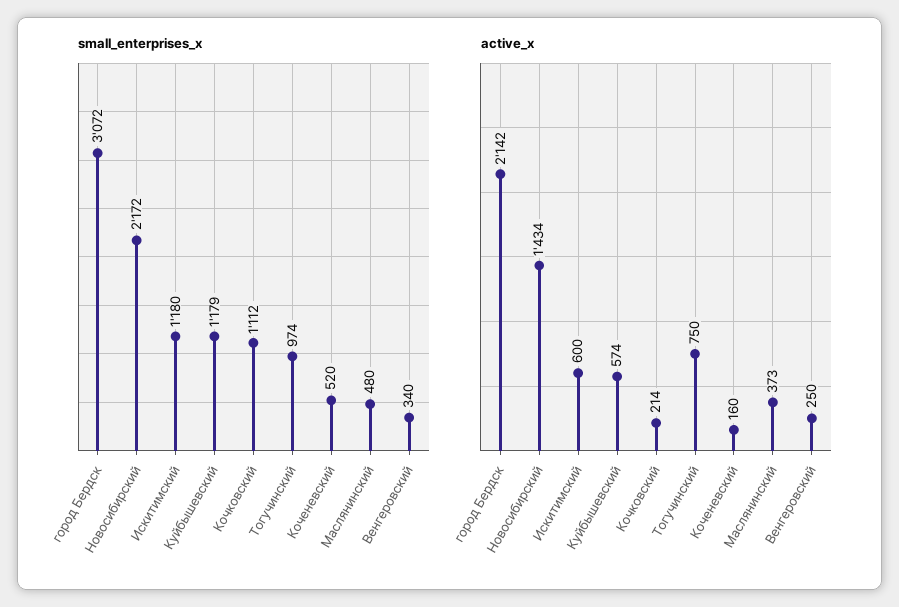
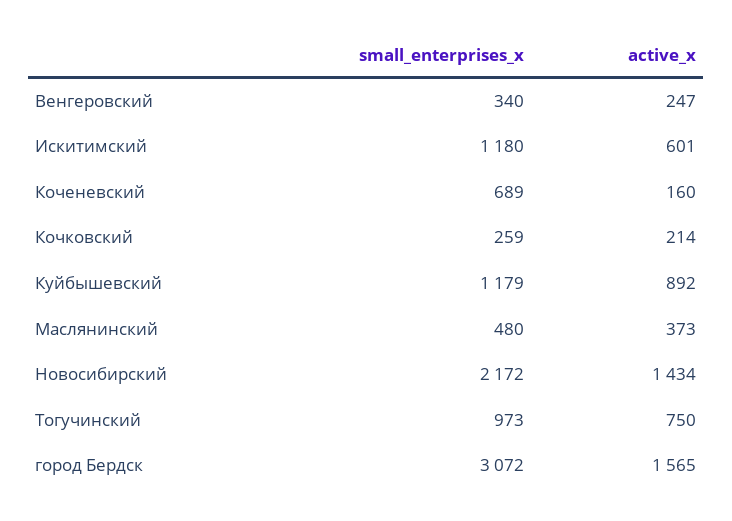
small_enterprises_x, Кочковский: 1112 -> 259
small_enterprises_x, Тогучинский: 974 -> 973
small_enterprises_x, Коченевский: 520 -> 689
active_x, город Бердск: 2142 -> 1565
active_x, Искитимский: 600 -> 601
active_x, Куйбышевский: 574 -> 892
active_x, Венгеровский: 250 -> 247

